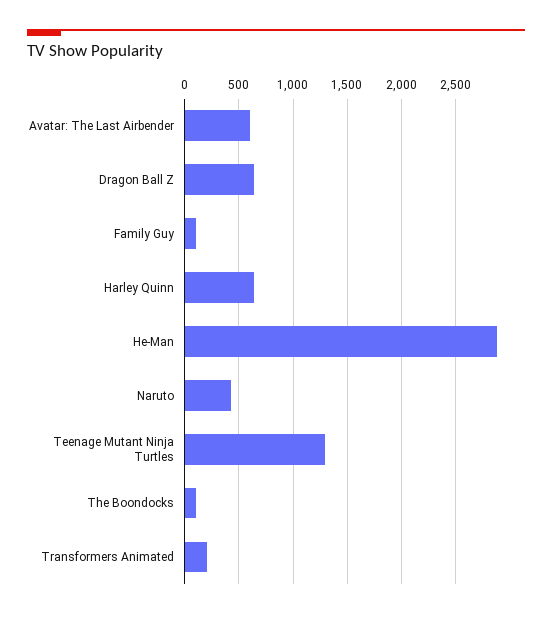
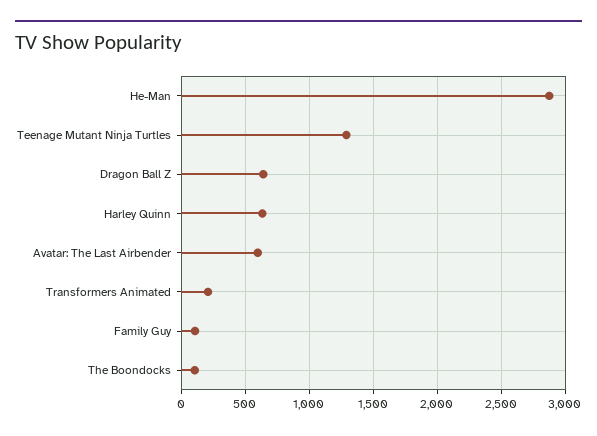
Naruto: 400 -> none

